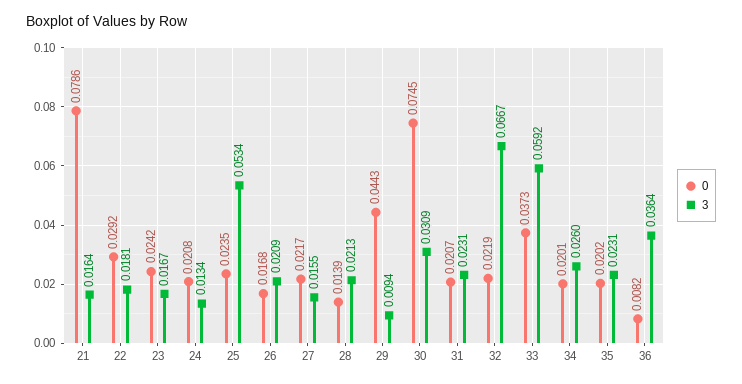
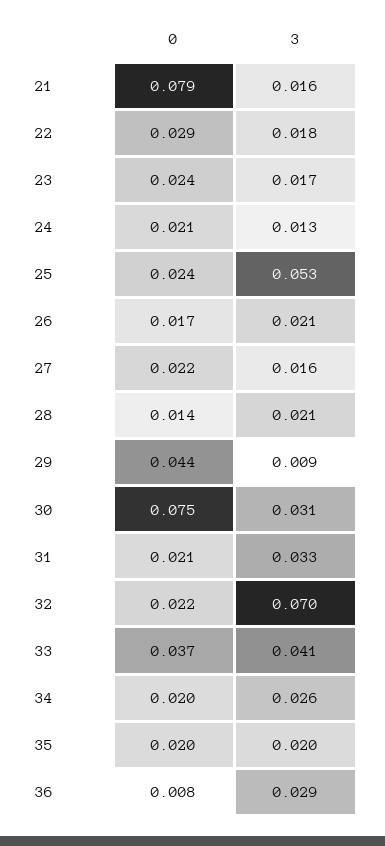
3, 31: 0.0231 -> 0.033
3, 32: 0.0667 -> 0.07
3, 33: 0.0592 -> 0.041
3, 35: 0.0231 -> 0.02
3, 36: 0.0364 -> 0.029

